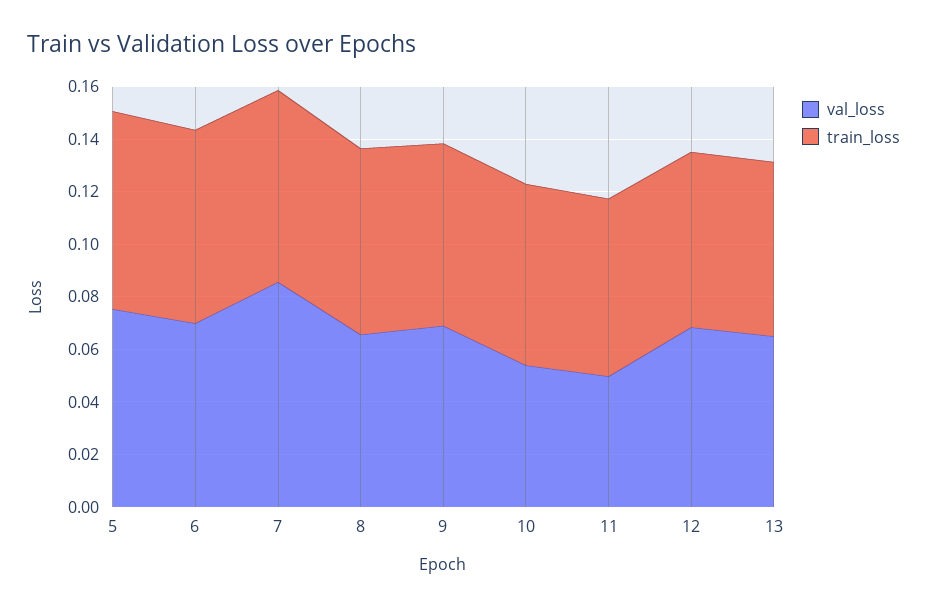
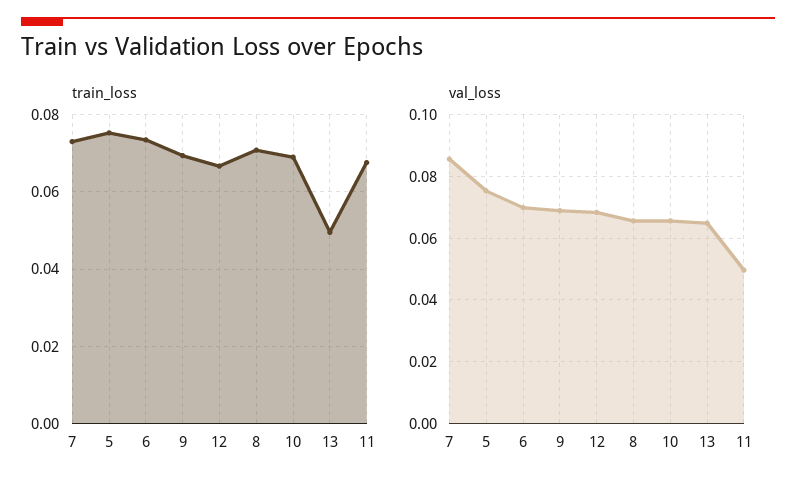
val_loss, 10: 0.055 -> 0.066
train_loss, 13: 0.065 -> 0.05

